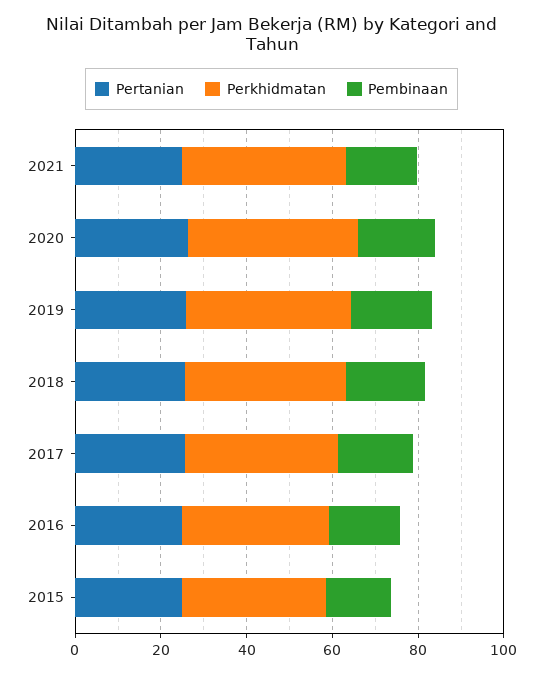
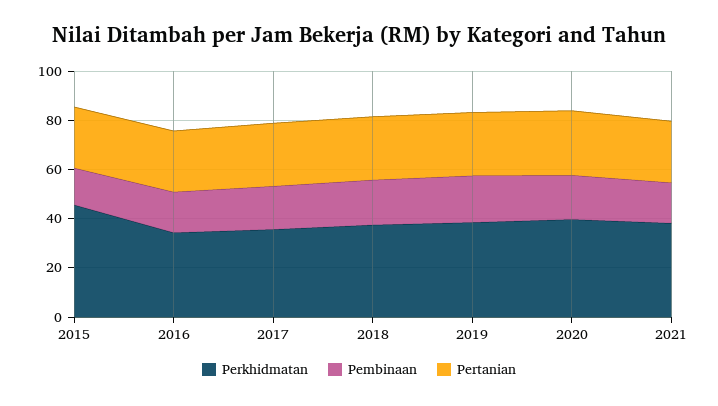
Perkhidmatan, 2015: 35 -> 45

